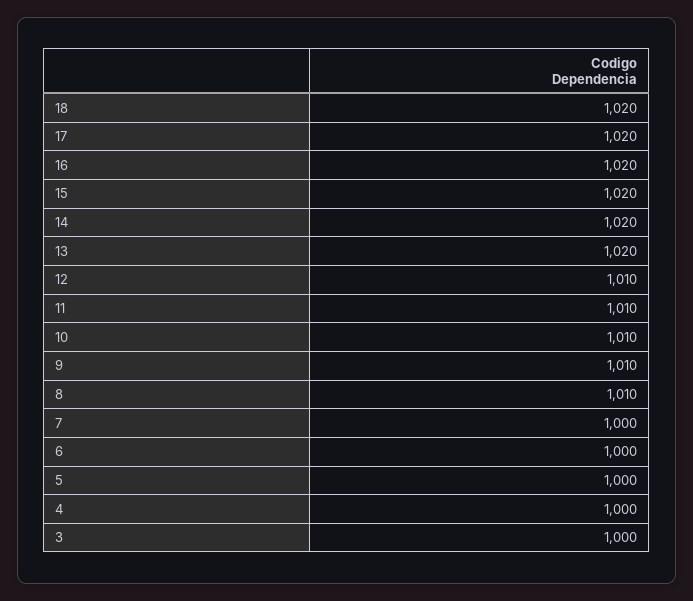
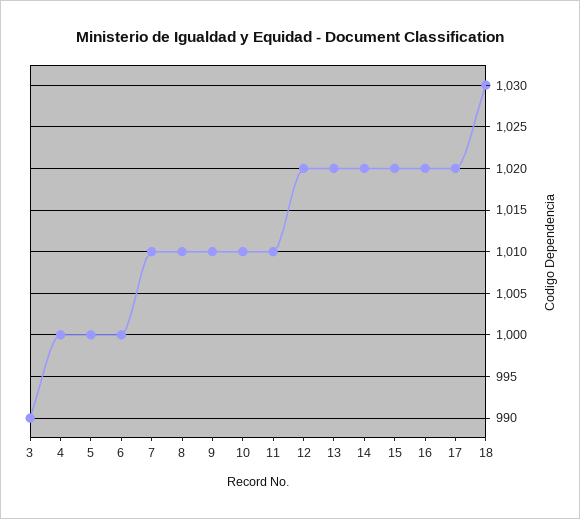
18: 1020 -> 1030
12: 1010 -> 1020
7: 1000 -> 1010
3: 1000 -> 990

